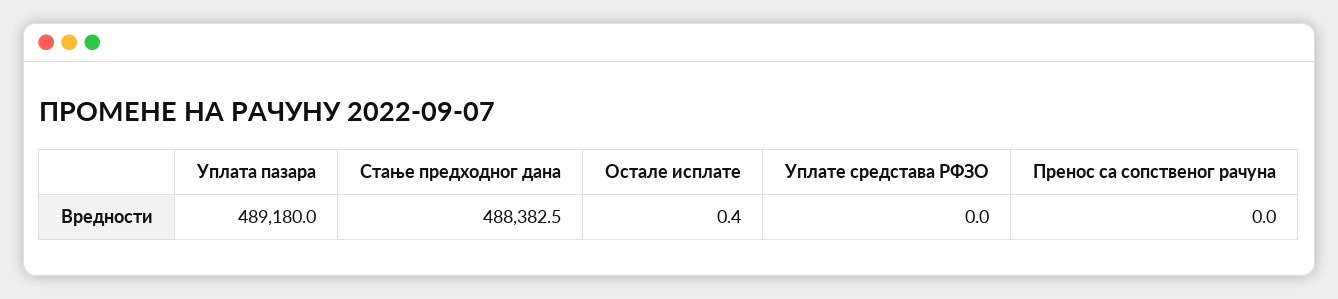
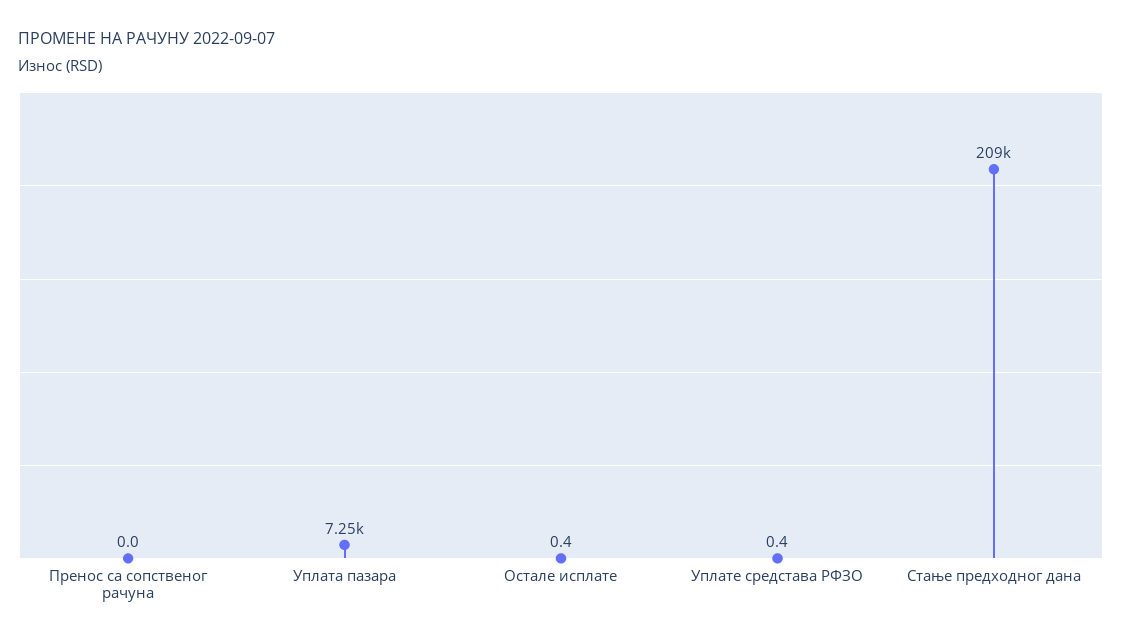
Уплата пазара: 489180 -> 7250
Стање предходног дана: 488382.5 -> 209000
Уплате средстава РФЗО: 0 -> 0.4

